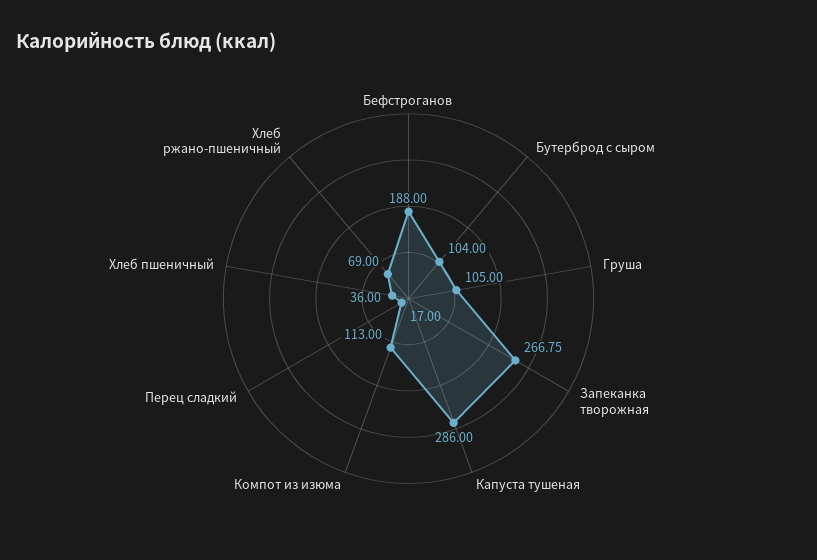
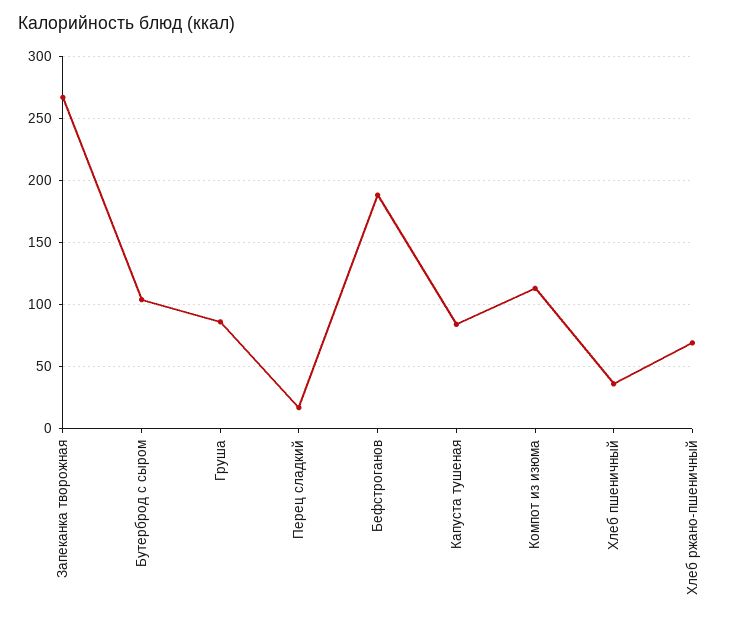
Груша: 105 -> 85
Капуста тушеная: 286 -> 85

